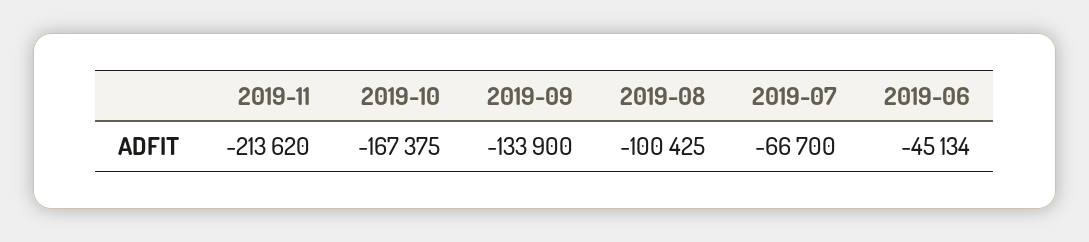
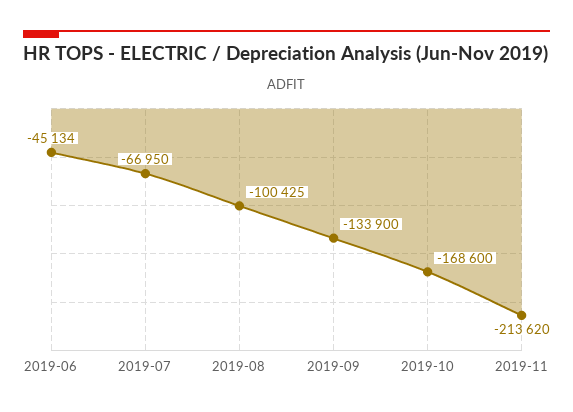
2019-10: -167375 -> -168600
2019-07: -66700 -> -66950

